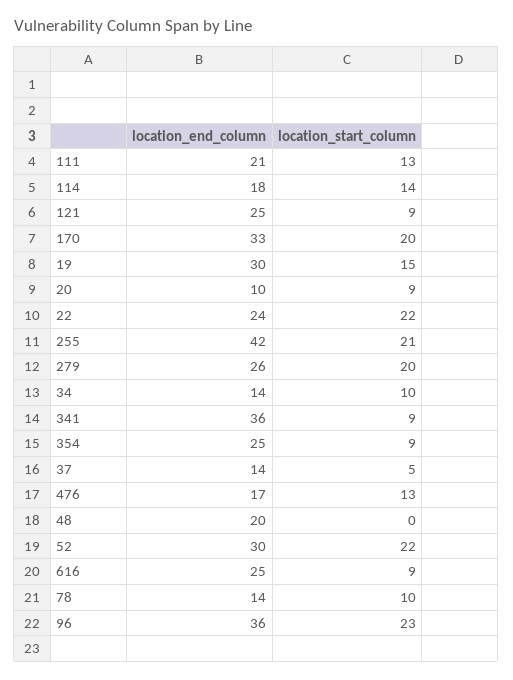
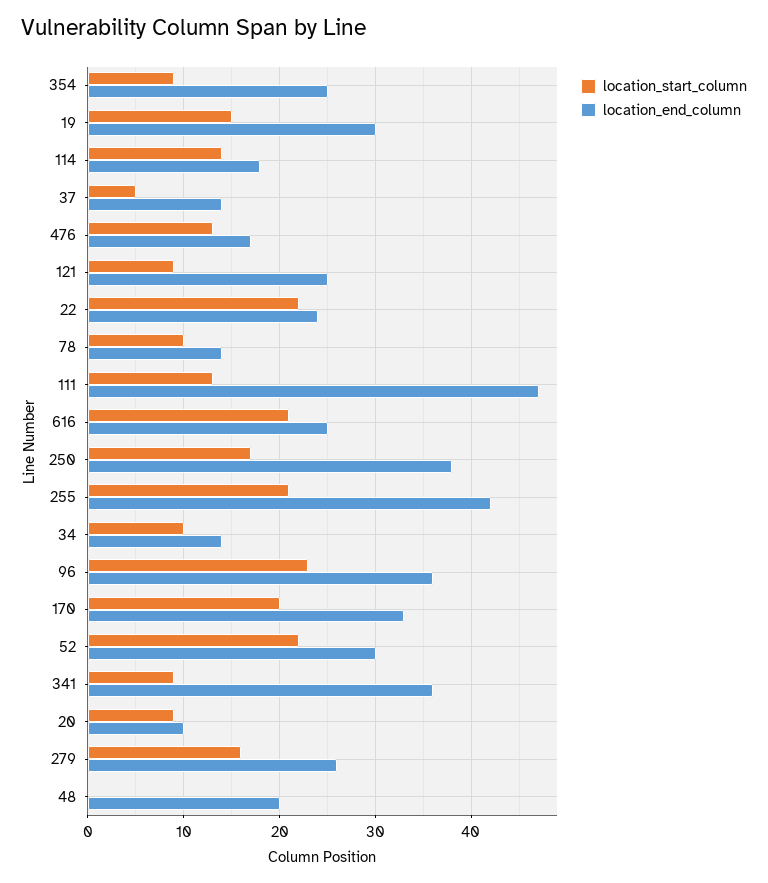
location_end_column, 111: 21 -> 47
location_start_column, 279: 20 -> 16
location_start_column, 616: 9 -> 21
location_start_column, 250: none -> 17
location_end_column, 250: none -> 38

